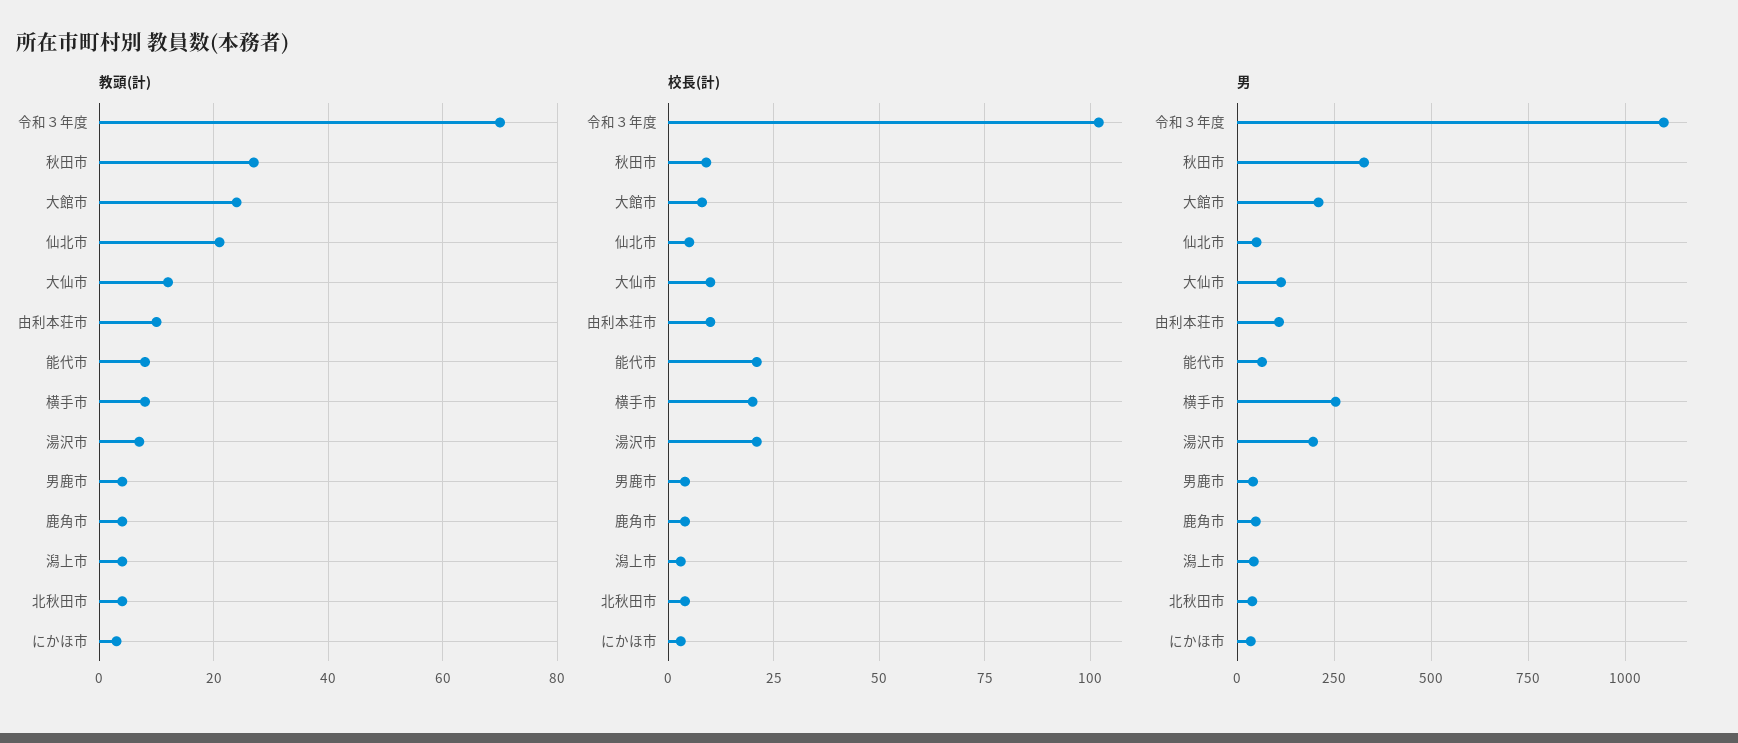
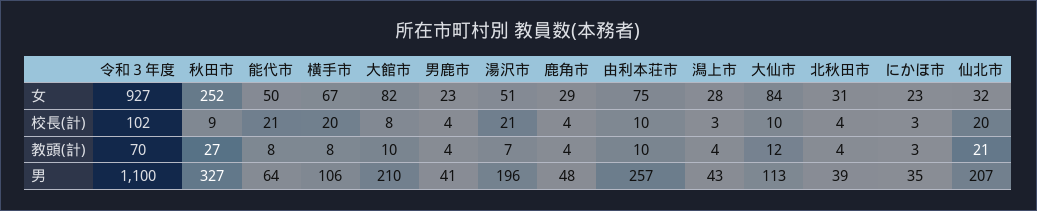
教頭(計), 大館市: 25 -> 10
校長(計), 仙北市: 5 -> 20
男, 仙北市: 50 -> 207
男, 由利本荘市: 100 -> 257
男, 横手市: 250 -> 106
女, 令和３年度: none -> 927
女, 秋田市: none -> 252
女, 能代市: none -> 50
女, 横手市: none -> 67
女, 大館市: none -> 82
女, 男鹿市: none -> 23
女, 湯沢市: none -> 51
女, 鹿角市: none -> 29
女, 由利本荘市: none -> 75
女, 潟上市: none -> 28
女, 大仙市: none -> 84
女, 北秋田市: none -> 31
女, にかほ市: none -> 23
女, 仙北市: none -> 32

